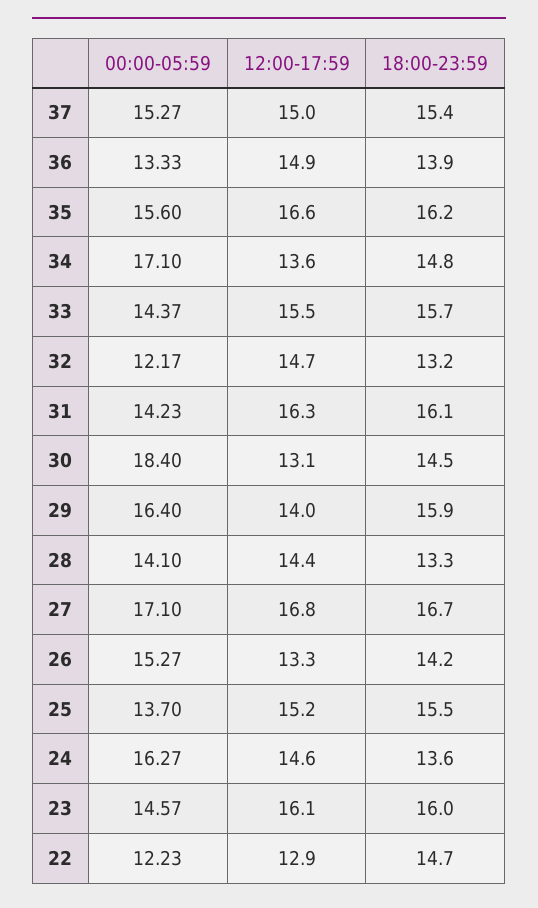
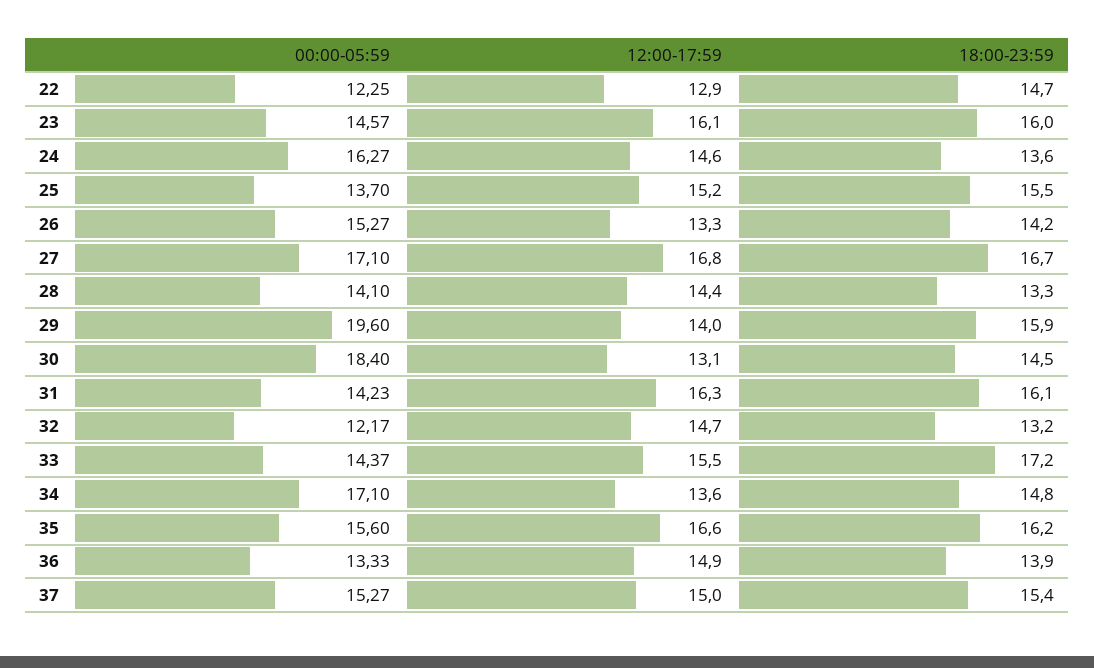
18:00-23:59, 33: 15.7 -> 17.2
00:00-05:59, 29: 16.4 -> 19.6
00:00-05:59, 22: 12.23 -> 12.25

